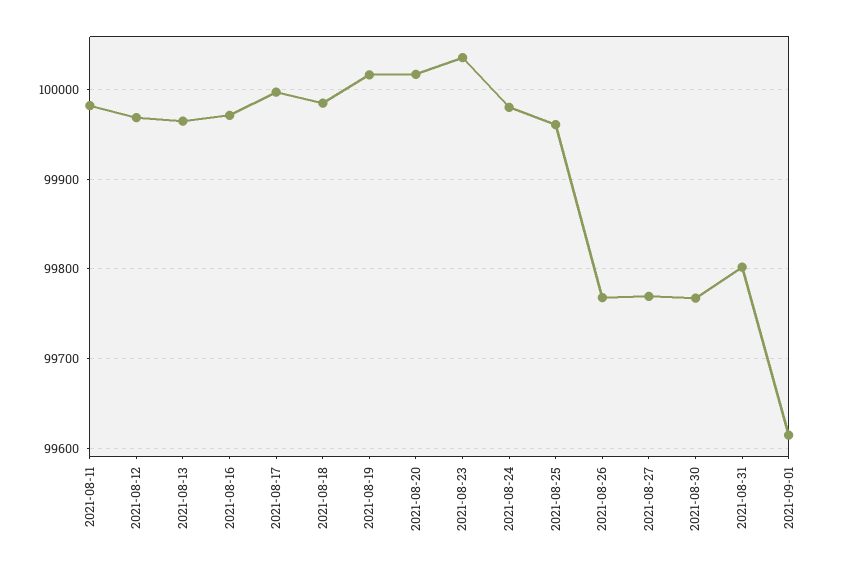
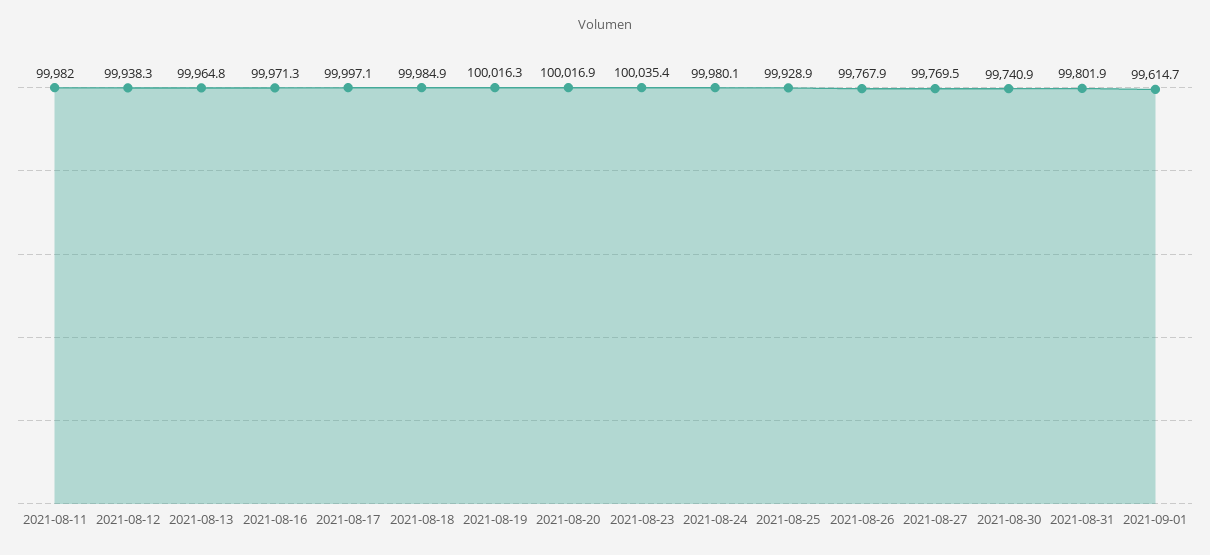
2021-08-12: 99970 -> 99938.3
2021-08-25: 99960 -> 99928.9
2021-08-30: 99770 -> 99740.9

